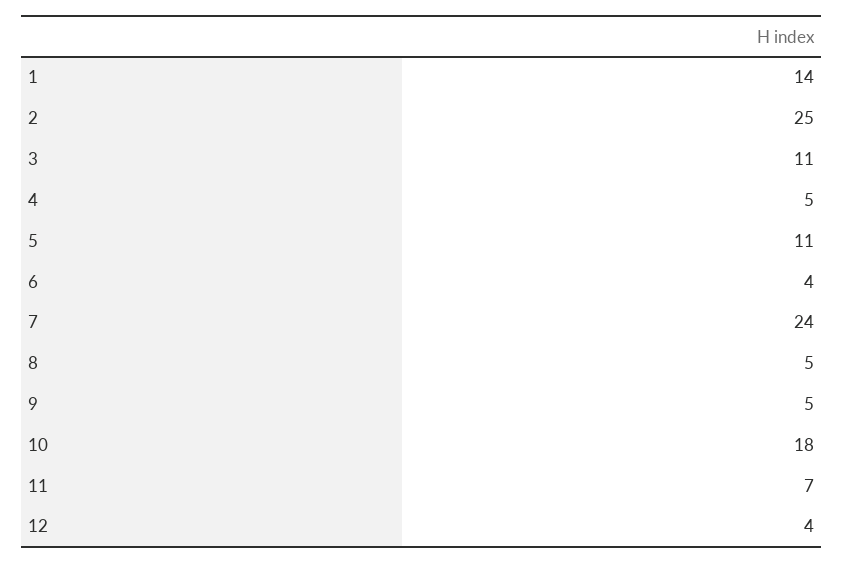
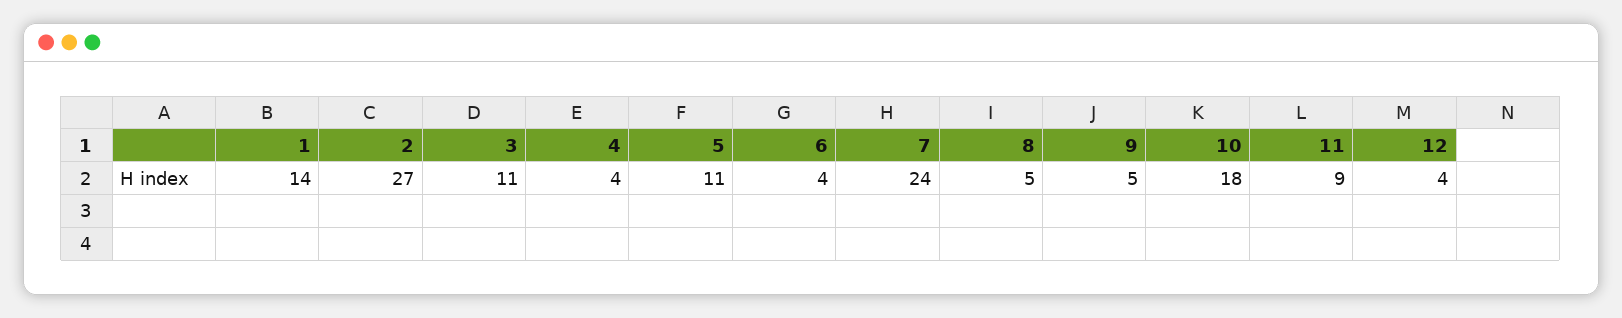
2: 25 -> 27
4: 5 -> 4
11: 7 -> 9

